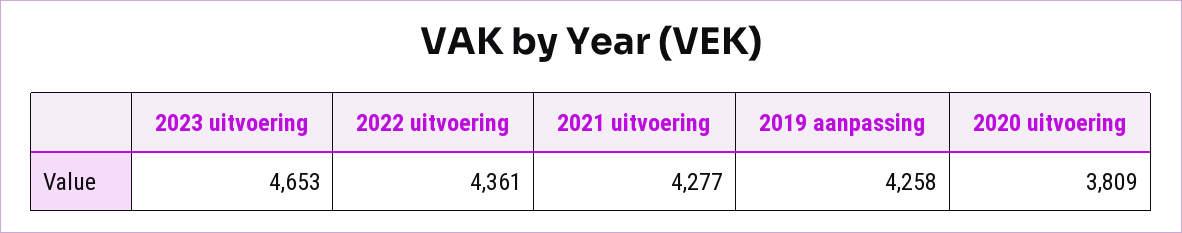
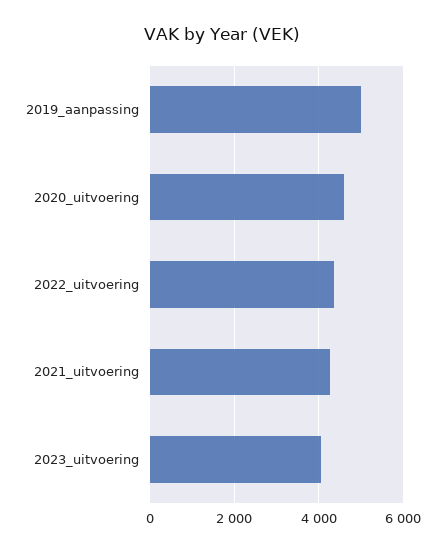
2023 uitvoering: 4653 -> 4000
2019 aanpassing: 4258 -> 5000
2020 uitvoering: 3809 -> 4600

